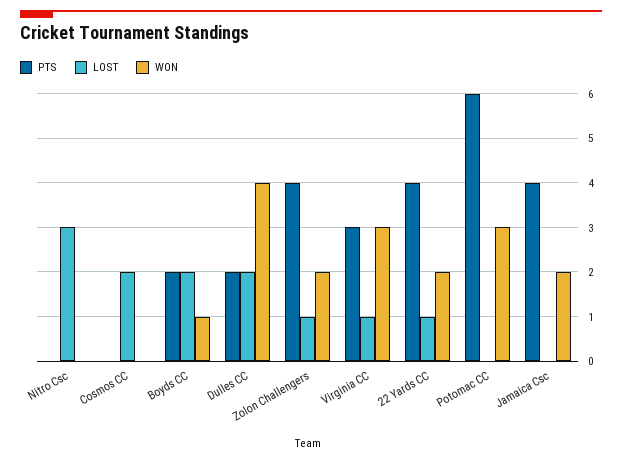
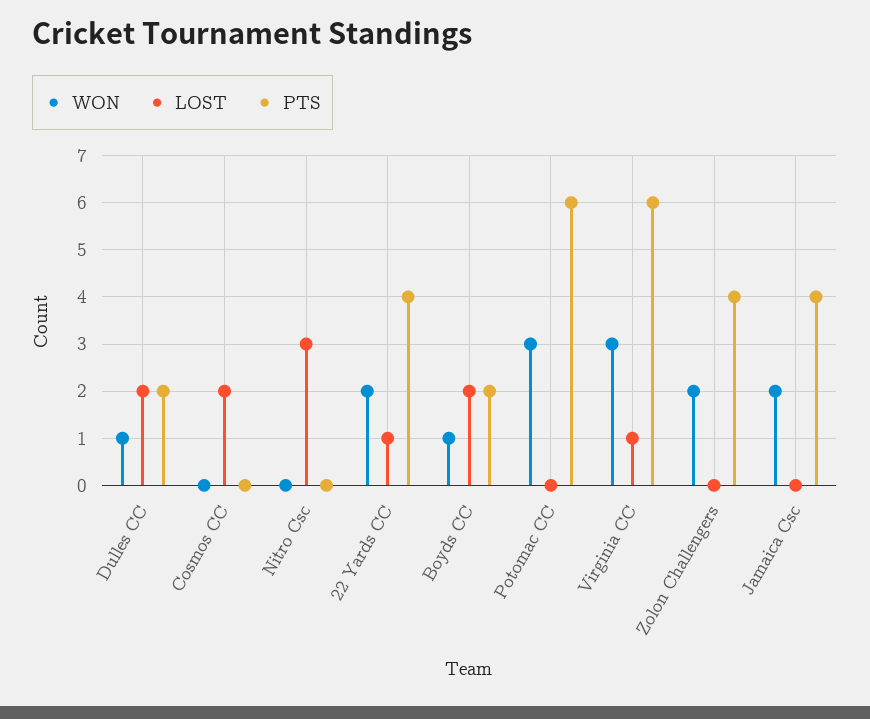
WON, Dulles CC: 4 -> 1
LOST, Zolon Challengers: 1 -> 0
PTS, Virginia CC: 3 -> 6

